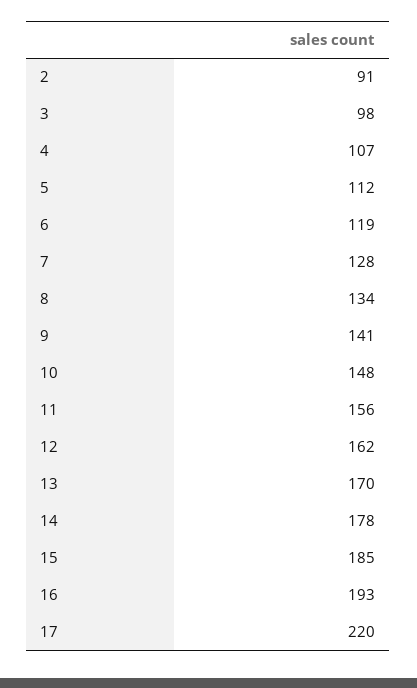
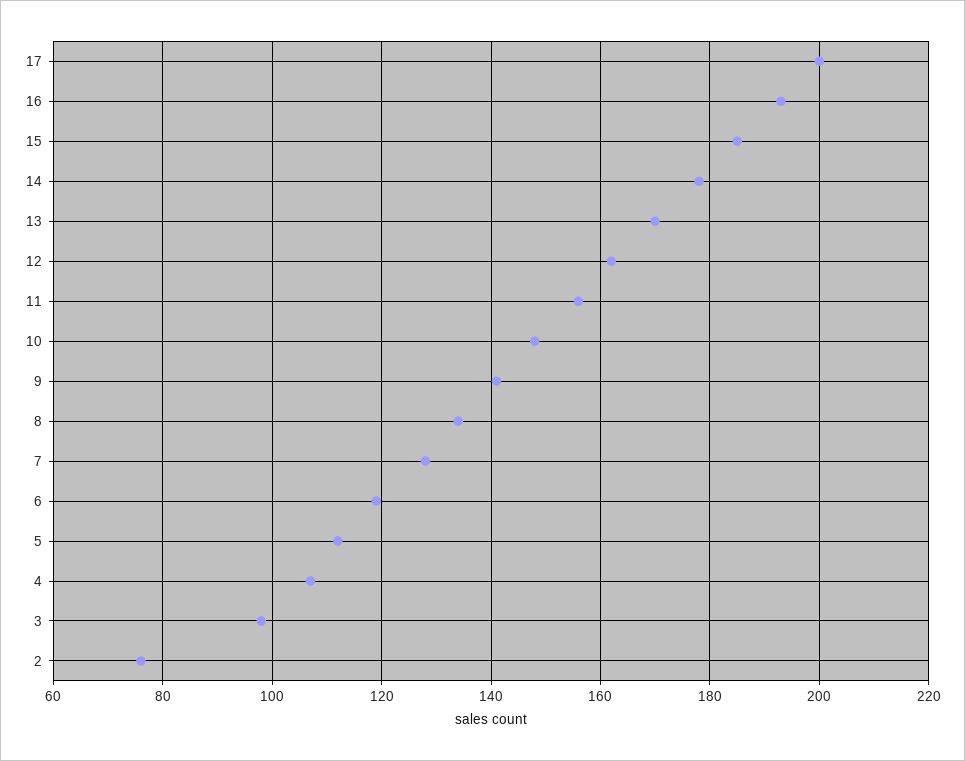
2: 91 -> 75
17: 220 -> 200

